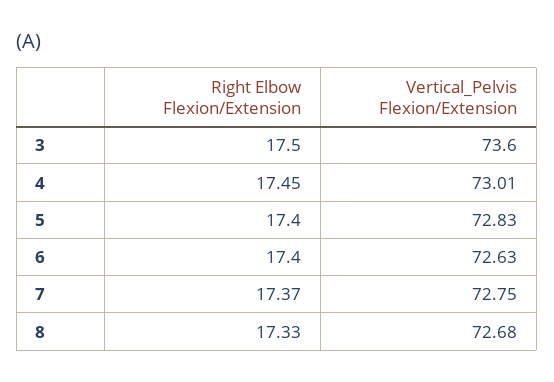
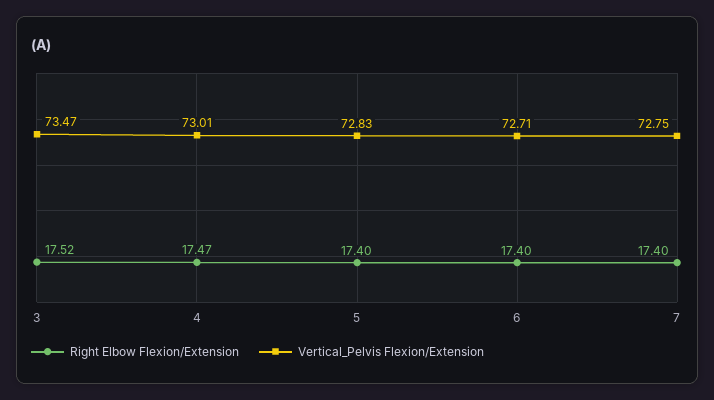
Right Elbow Flexion/Extension, 3: 17.5 -> 17.52
Vertical_Pelvis Flexion/Extension, 3: 73.6 -> 73.47
Right Elbow Flexion/Extension, 4: 17.45 -> 17.47
Vertical_Pelvis Flexion/Extension, 6: 72.63 -> 72.71
Right Elbow Flexion/Extension, 7: 17.37 -> 17.4
Right Elbow Flexion/Extension, 8: 17.33 -> none
Vertical_Pelvis Flexion/Extension, 8: 72.68 -> none

